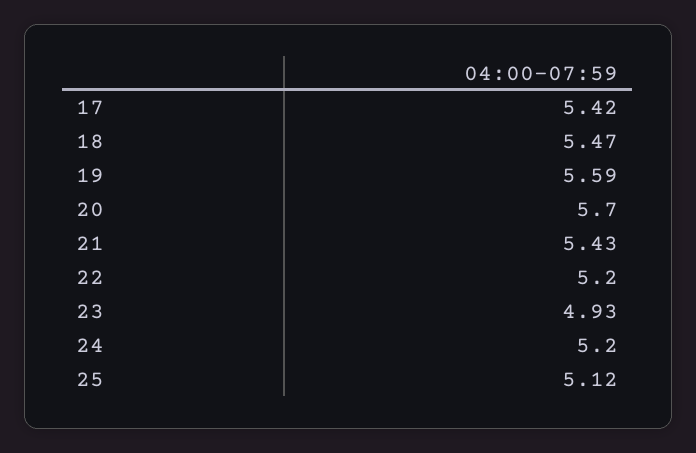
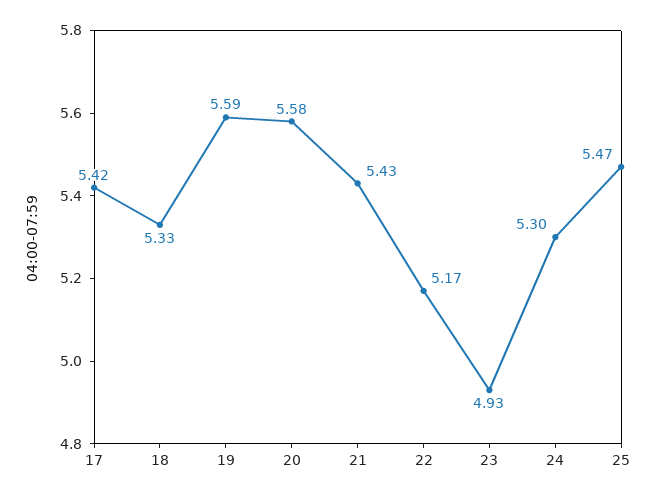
18: 5.47 -> 5.33
20: 5.7 -> 5.58
22: 5.2 -> 5.17
24: 5.2 -> 5.3
25: 5.12 -> 5.47

